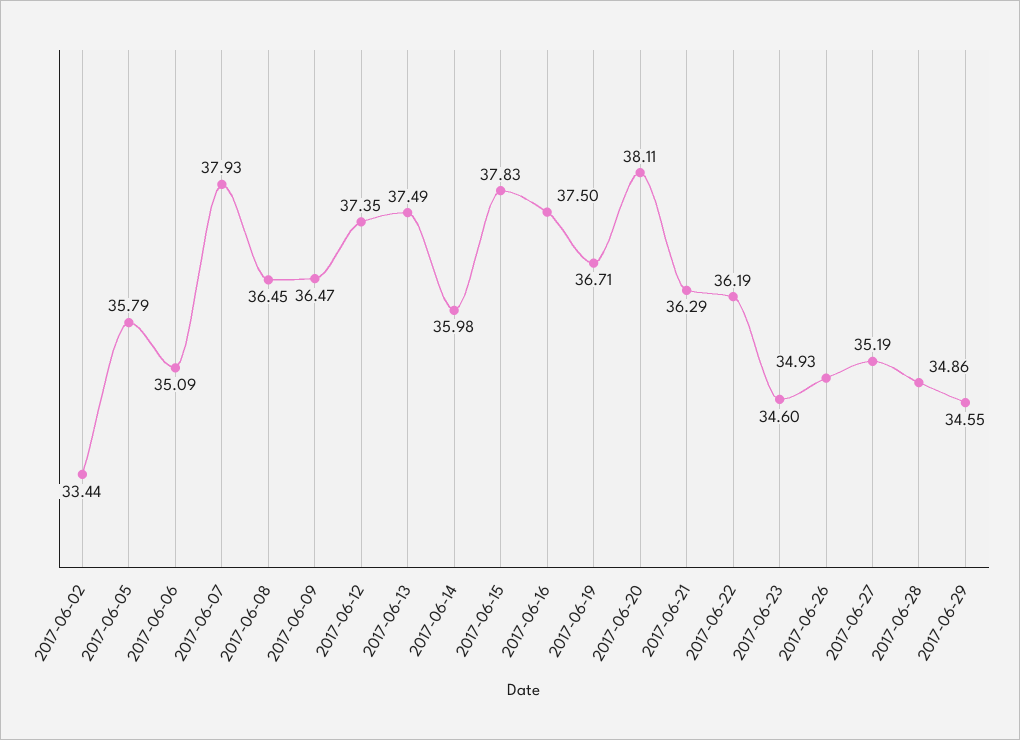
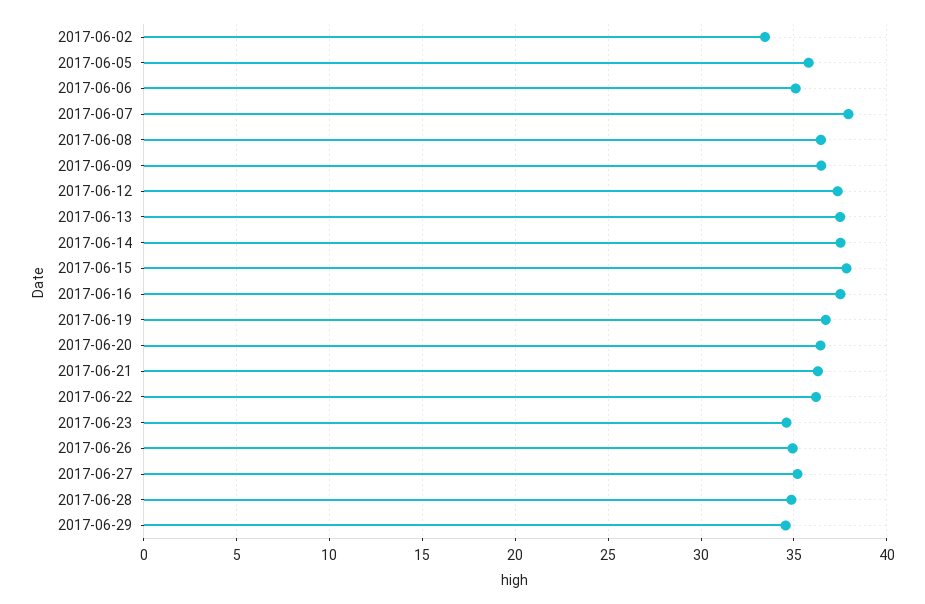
2017-06-14: 35.98 -> 37.5
2017-06-20: 38.11 -> 36.5

